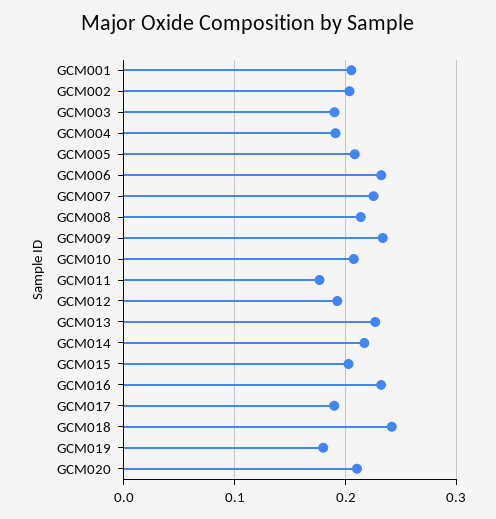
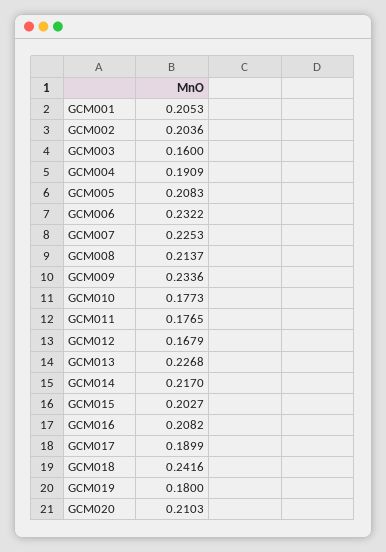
GCM003: 0.19 -> 0.16
GCM010: 0.21 -> 0.1773
GCM012: 0.19 -> 0.1679
GCM016: 0.23 -> 0.2082

